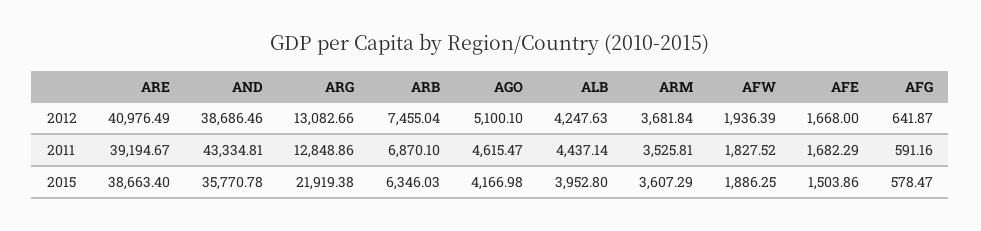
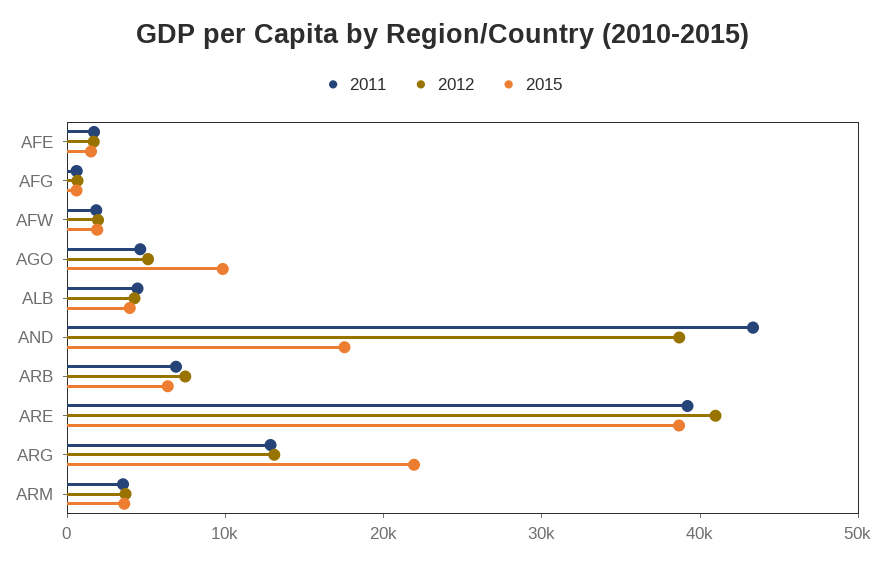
2015, AND: 35770.78 -> 18000
2015, AGO: 4166.98 -> 10000

